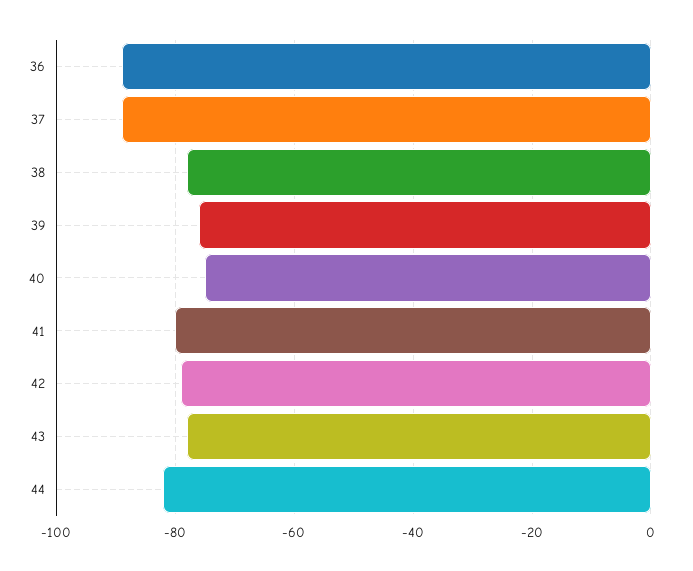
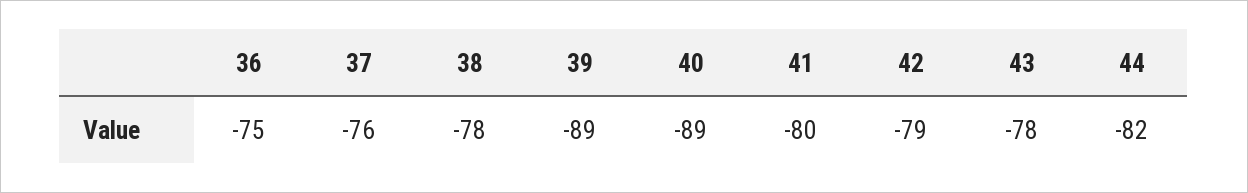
36: -90 -> -75
37: -90 -> -76
39: -75 -> -89
40: -75 -> -89

